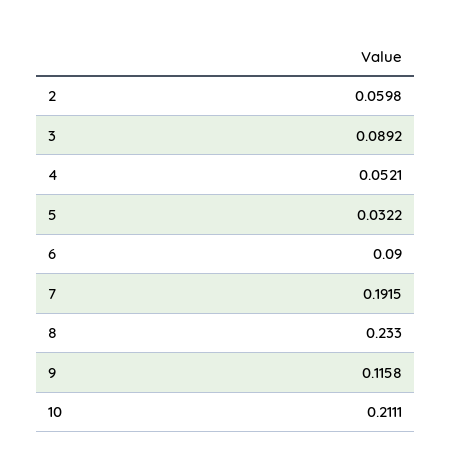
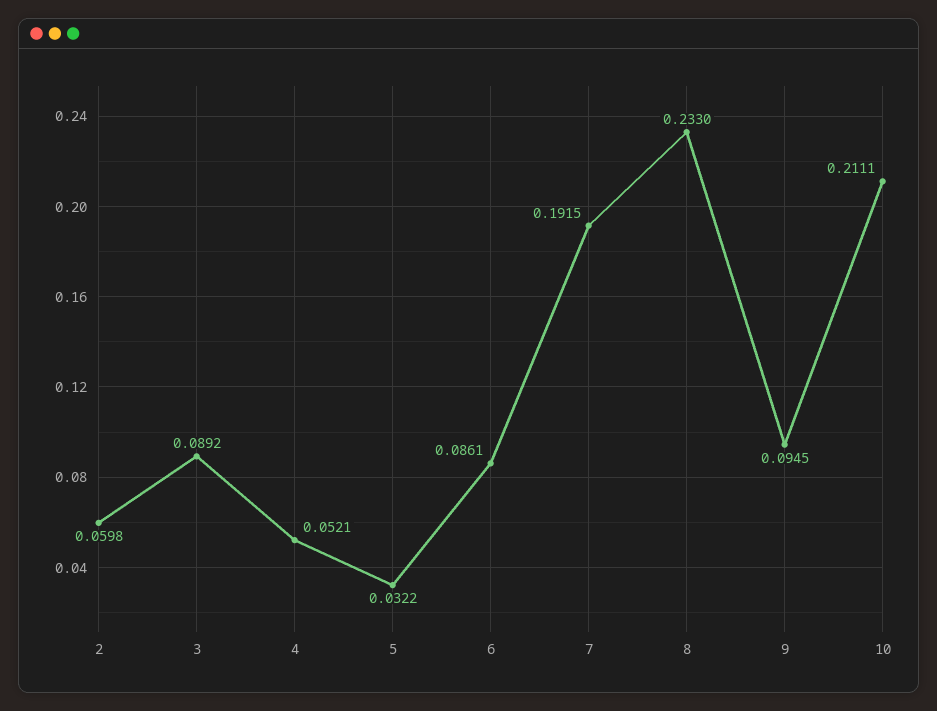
6: 0.09 -> 0.0861
9: 0.1158 -> 0.0945

